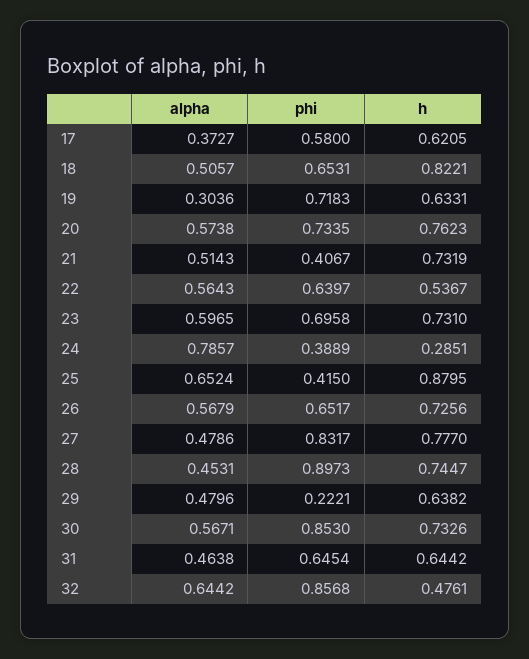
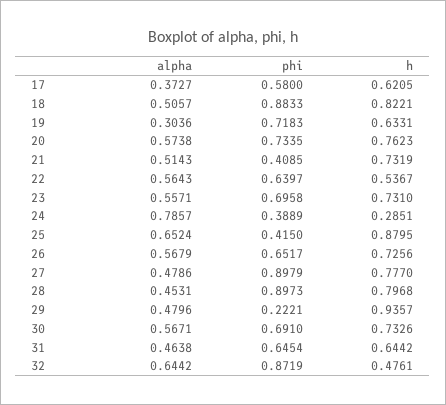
phi, 18: 0.6531 -> 0.8833
phi, 21: 0.4067 -> 0.4085
alpha, 23: 0.5965 -> 0.5571
phi, 27: 0.8317 -> 0.8979
h, 28: 0.7447 -> 0.7968
h, 29: 0.6382 -> 0.9357
phi, 30: 0.853 -> 0.691
phi, 32: 0.8568 -> 0.8719

